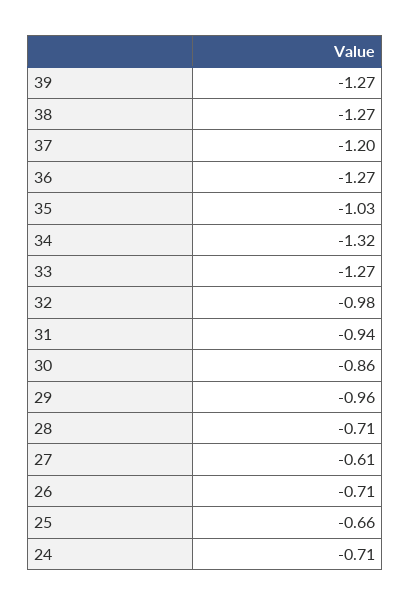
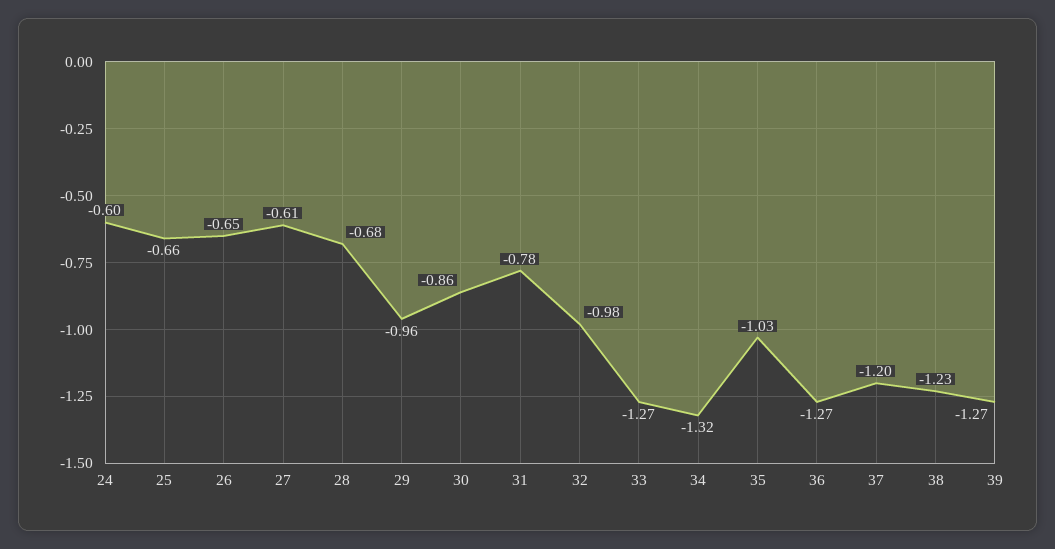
38: -1.27 -> -1.23
31: -0.94 -> -0.78
28: -0.71 -> -0.68
26: -0.71 -> -0.65
24: -0.71 -> -0.6

